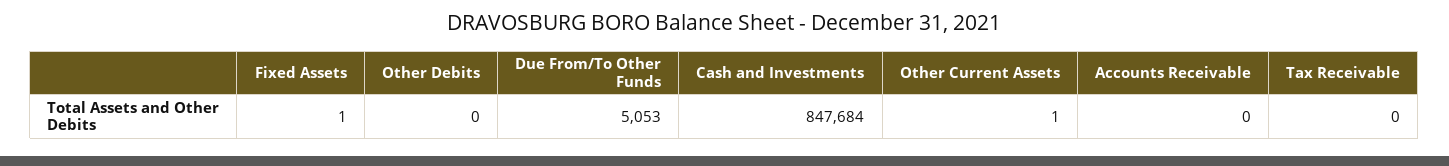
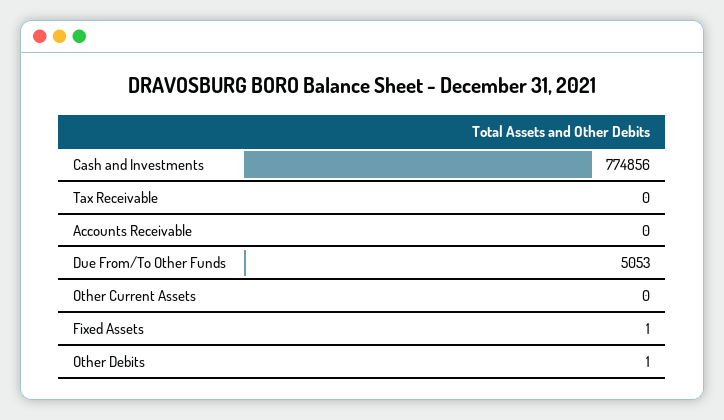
Other Debits: 0 -> 1
Cash and Investments: 847684 -> 774856
Other Current Assets: 1 -> 0

